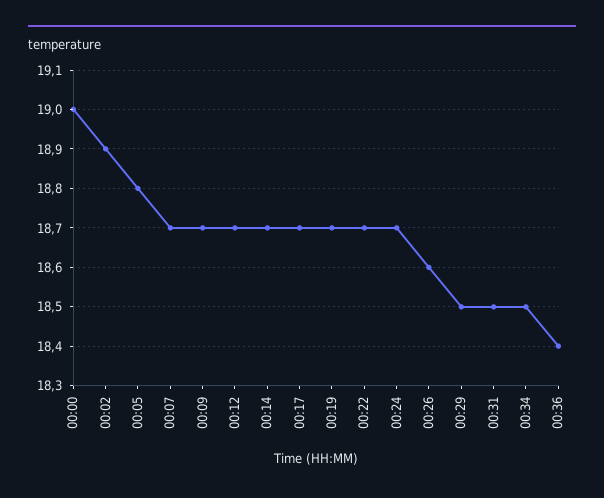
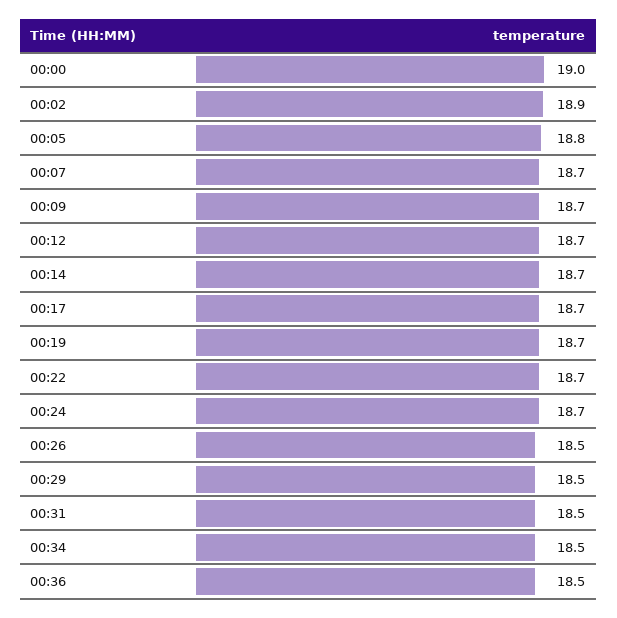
00:26: 18.6 -> 18.5
00:36: 18.4 -> 18.5

